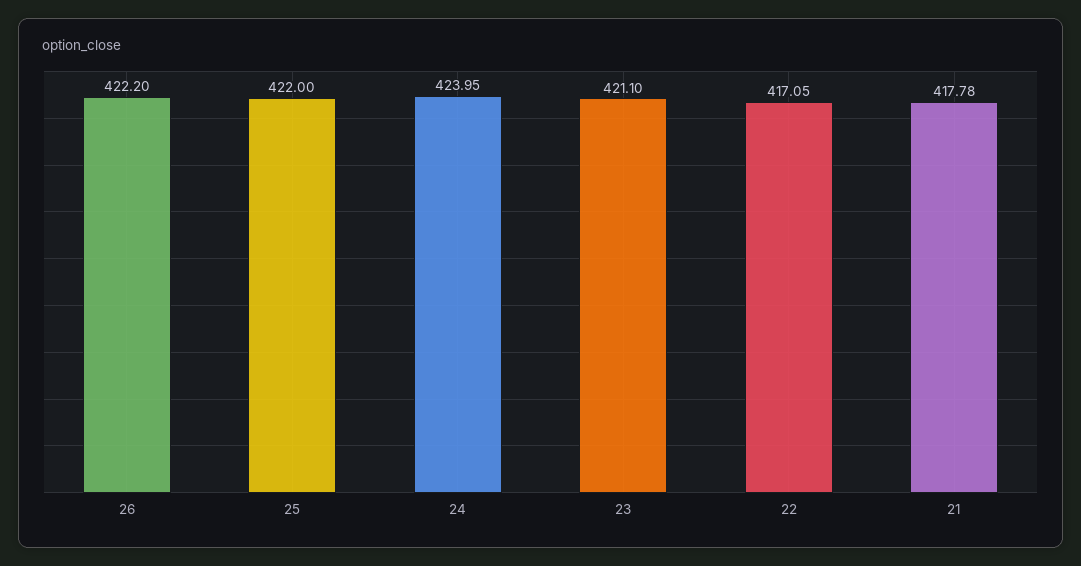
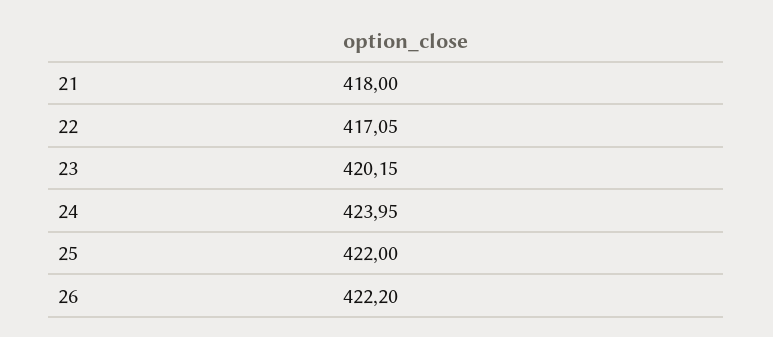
23: 421.1 -> 420.15
21: 417.78 -> 418

